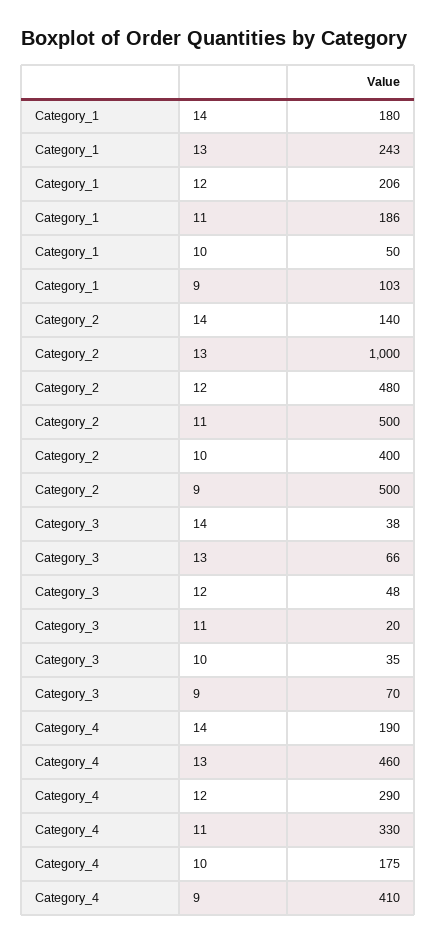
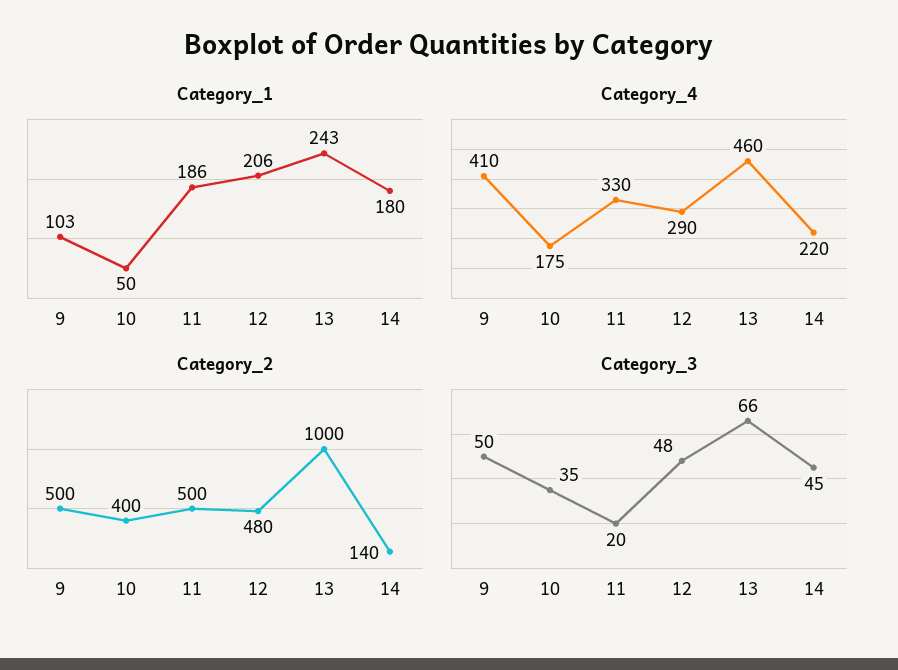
Category_3, 14: 38 -> 45
Category_3, 9: 70 -> 50
Category_4, 14: 190 -> 220

